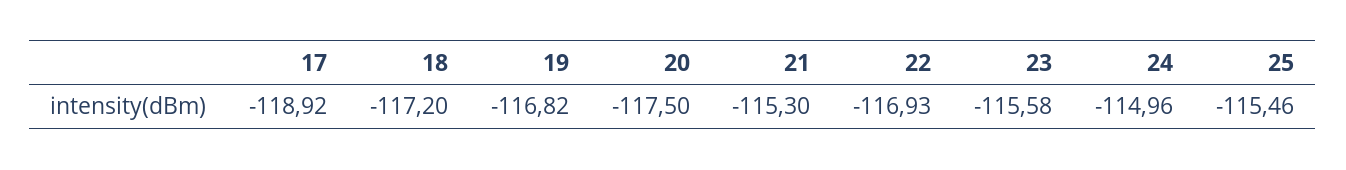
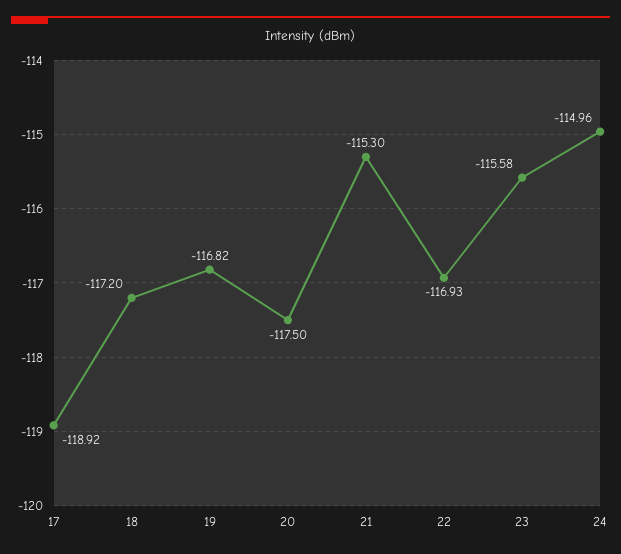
25: -115.46 -> none

